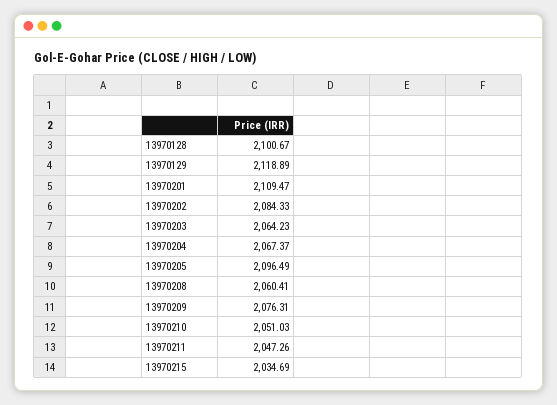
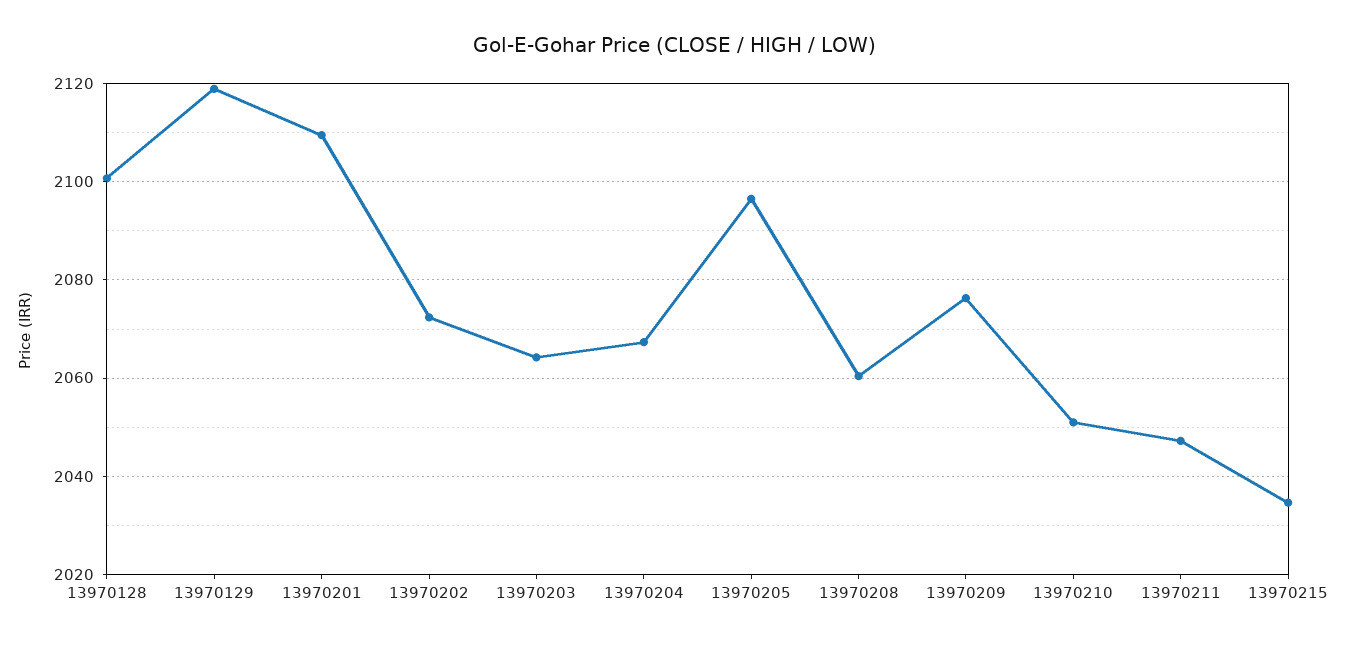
13970202: 2084.33 -> 2072

